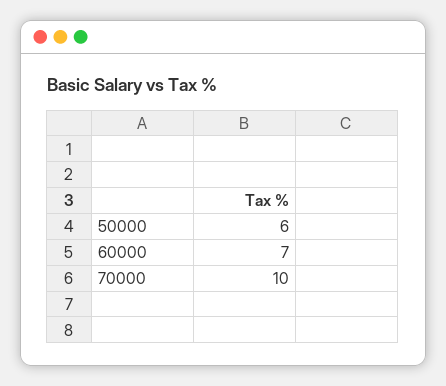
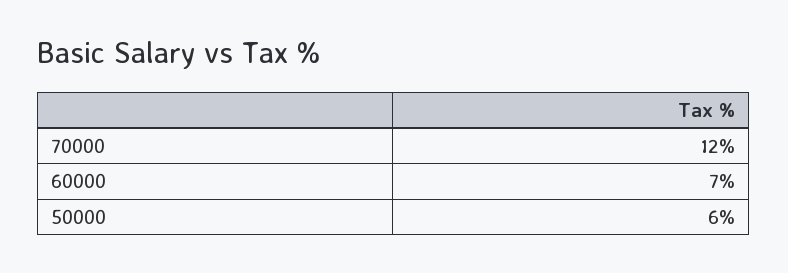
70000: 10 -> 12

